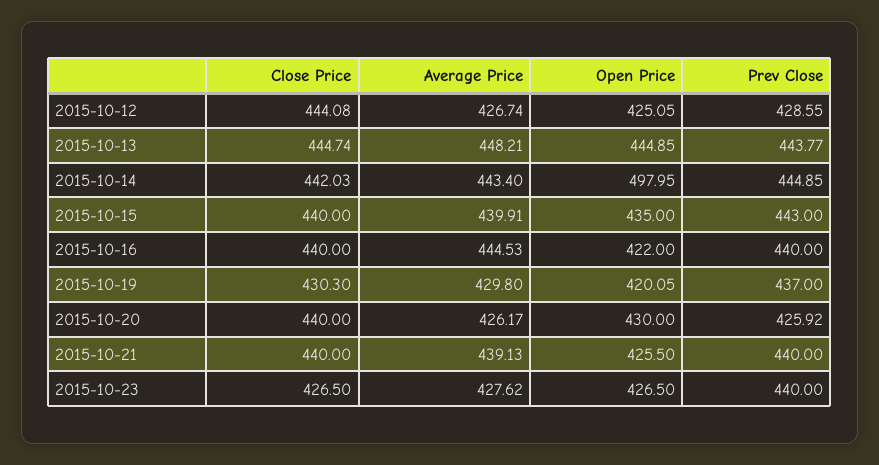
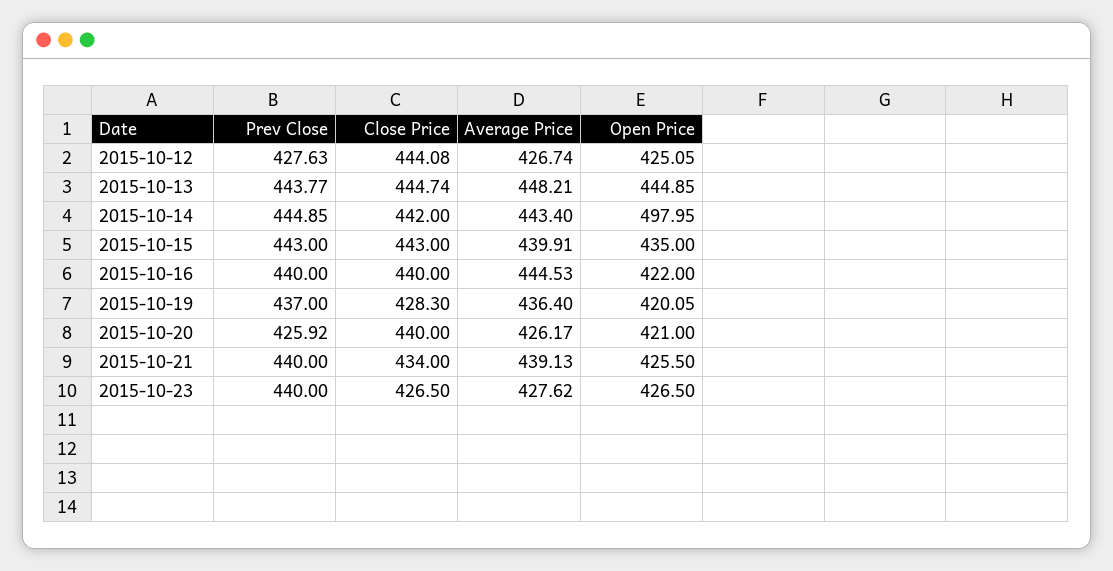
Prev Close, 2015-10-12: 428.55 -> 427.63
Close Price, 2015-10-14: 442.03 -> 442
Close Price, 2015-10-15: 440 -> 443
Close Price, 2015-10-19: 430.3 -> 428.3
Average Price, 2015-10-19: 429.8 -> 436.4
Open Price, 2015-10-20: 430 -> 421
Close Price, 2015-10-21: 440 -> 434

